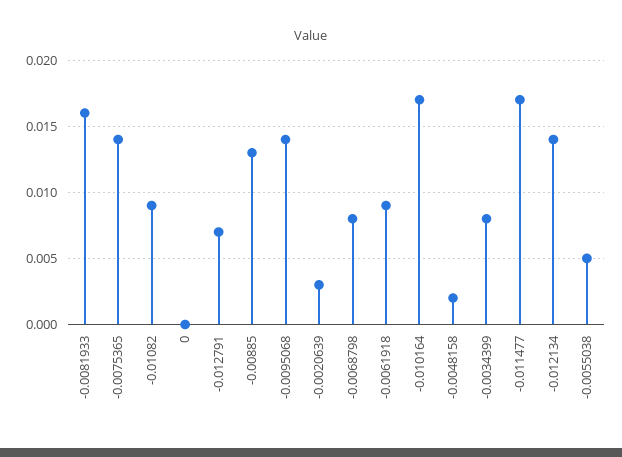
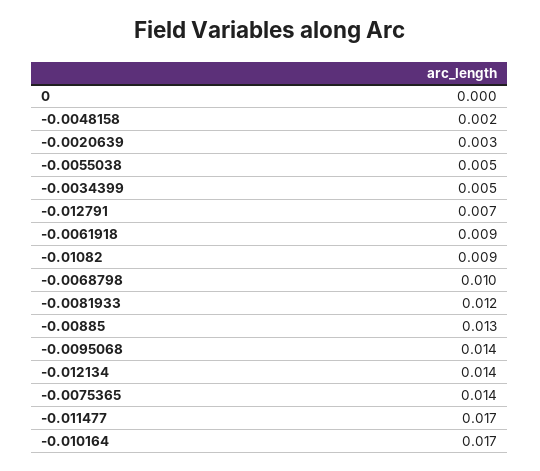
-0.0081933: 0.016 -> 0.012
-0.0068798: 0.008 -> 0.01
-0.0034399: 0.008 -> 0.005

